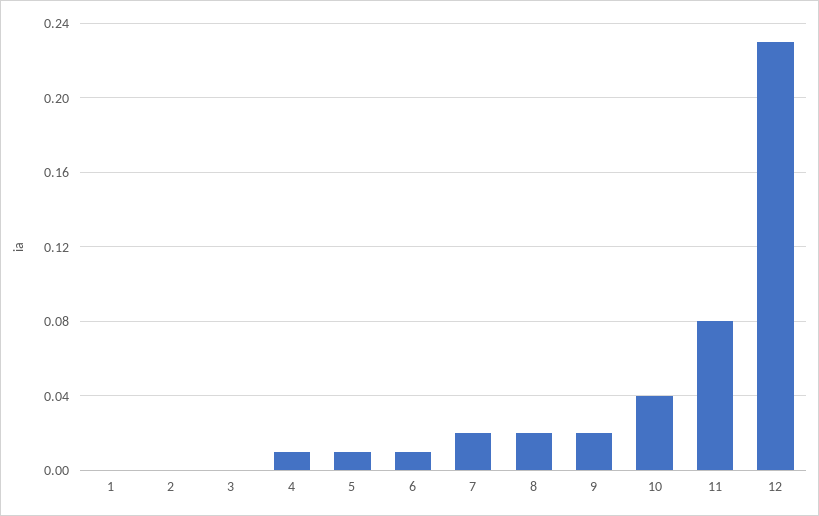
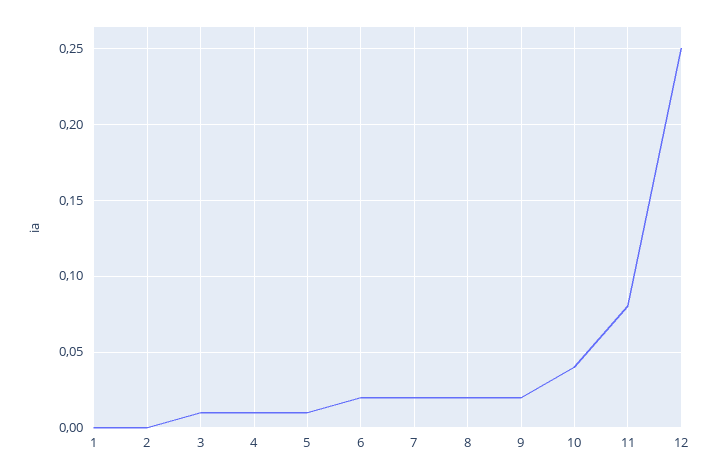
3: 0 -> 0.01
6: 0.01 -> 0.02
12: 0.23 -> 0.25

